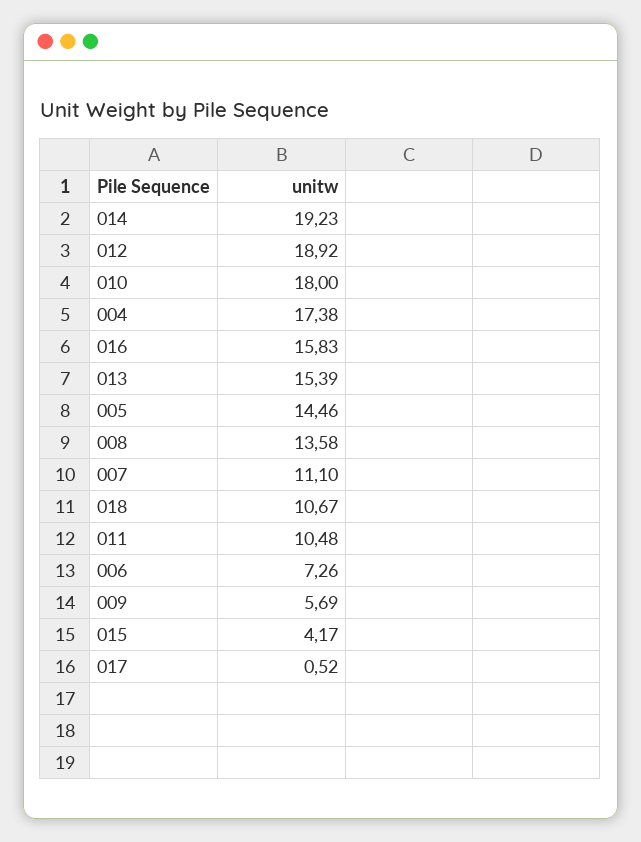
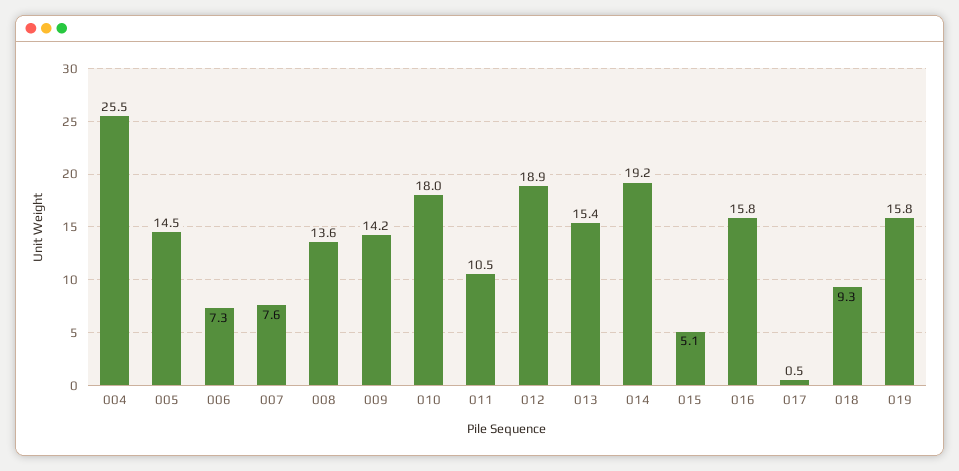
004: 17.38 -> 25.5
007: 11.1 -> 7.6
018: 10.67 -> 9.3
009: 5.69 -> 14.2
015: 4.17 -> 5.1
019: none -> 15.8

